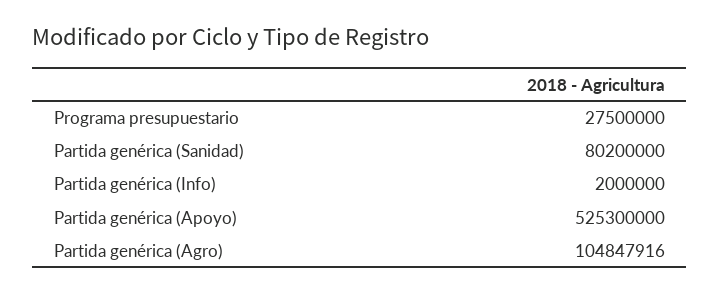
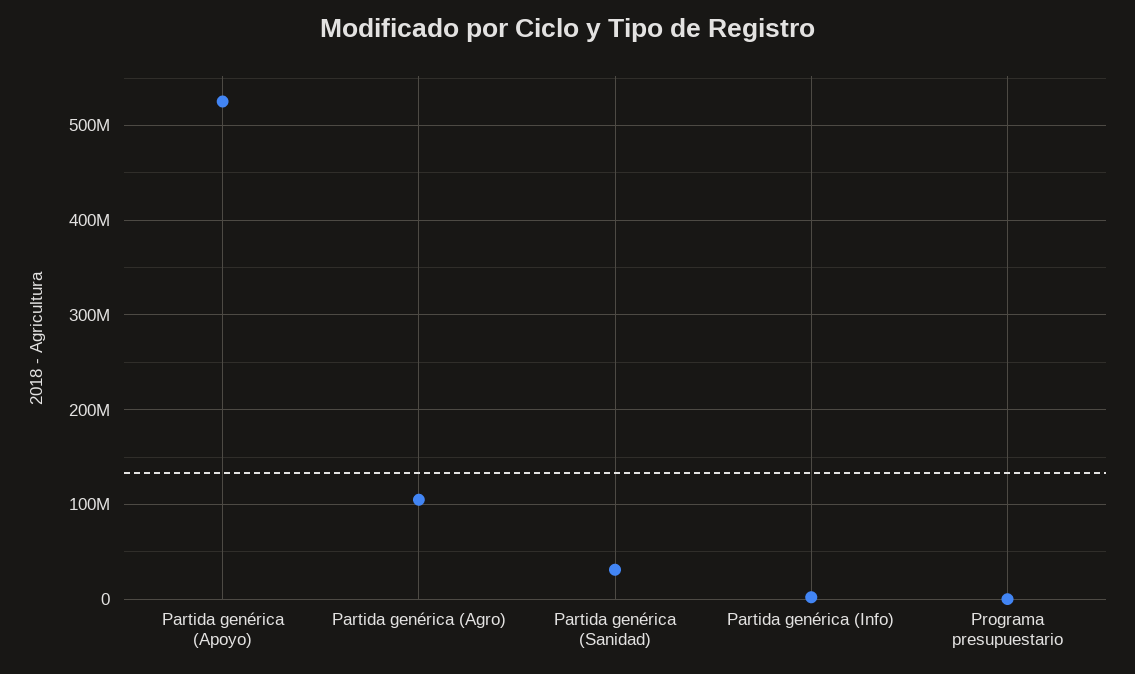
Programa presupuestario: 27500000 -> 0
Partida genérica (Sanidad): 80200000 -> 30000000

